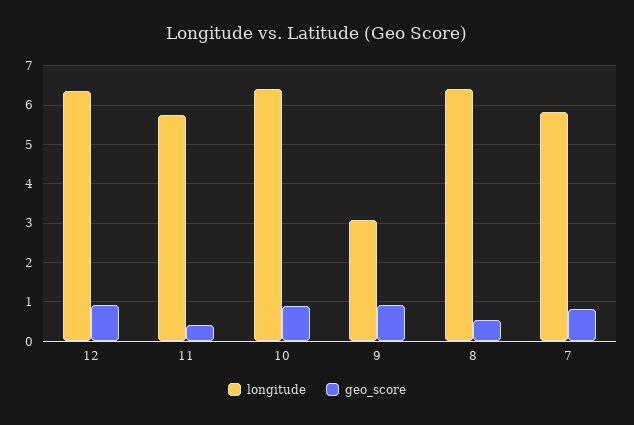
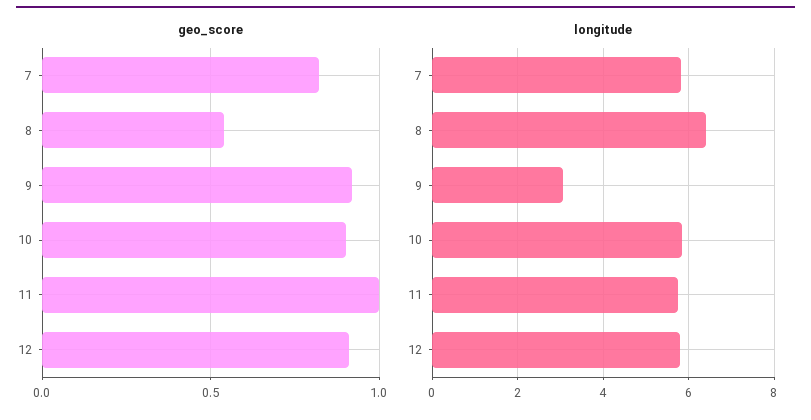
longitude, 12: 6.4 -> 5.8
geo_score, 11: 0.4 -> 1
longitude, 10: 6.4 -> 5.8

